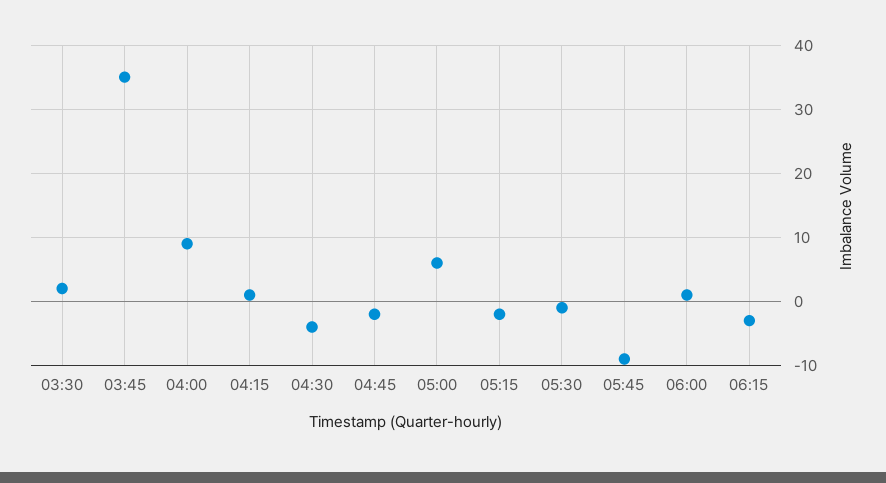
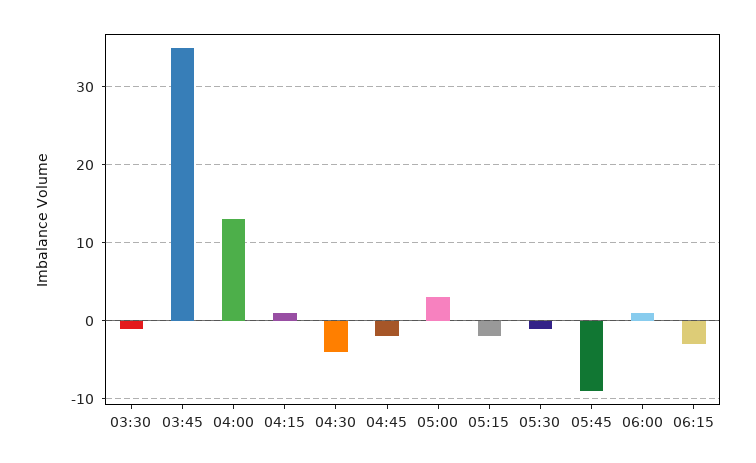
03:30: 2 -> -1
04:00: 9 -> 13
05:00: 6 -> 3

